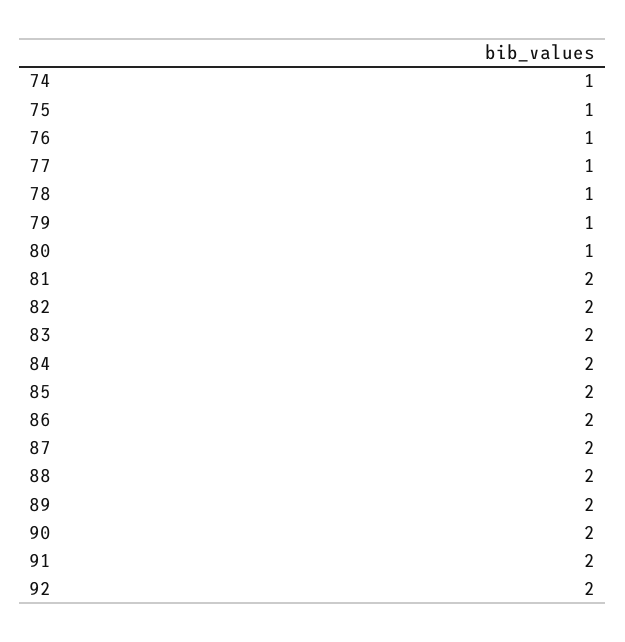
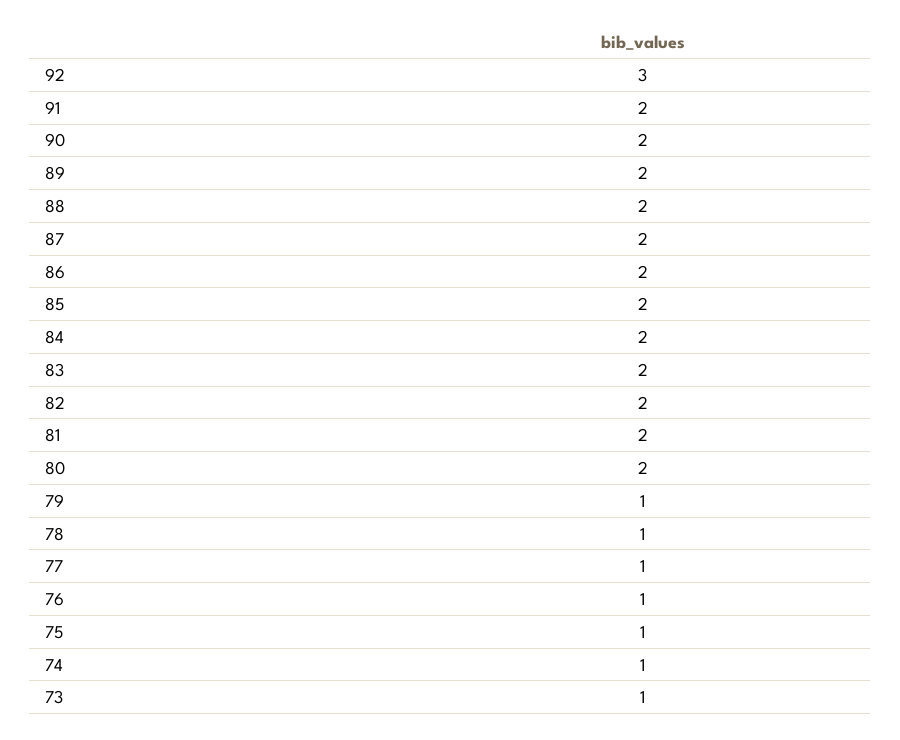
80: 1 -> 2
92: 2 -> 3
73: none -> 1

